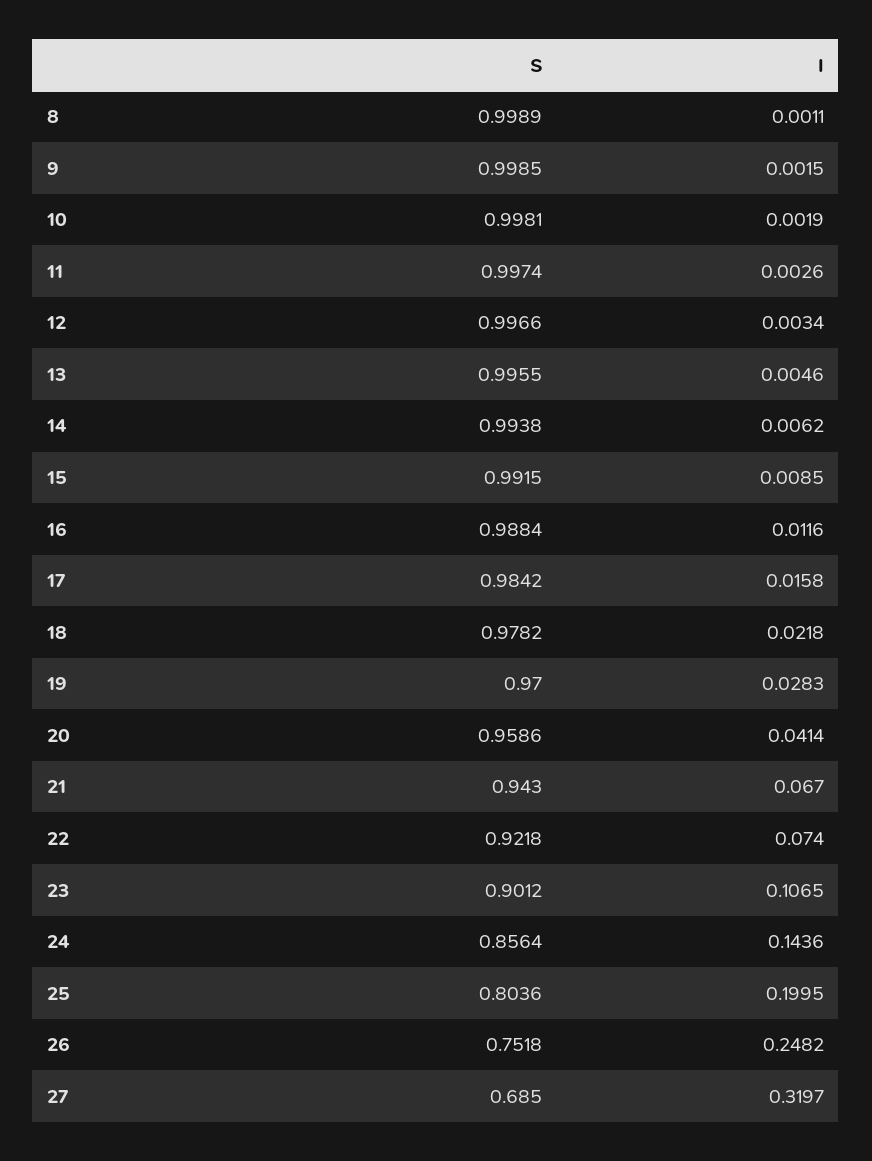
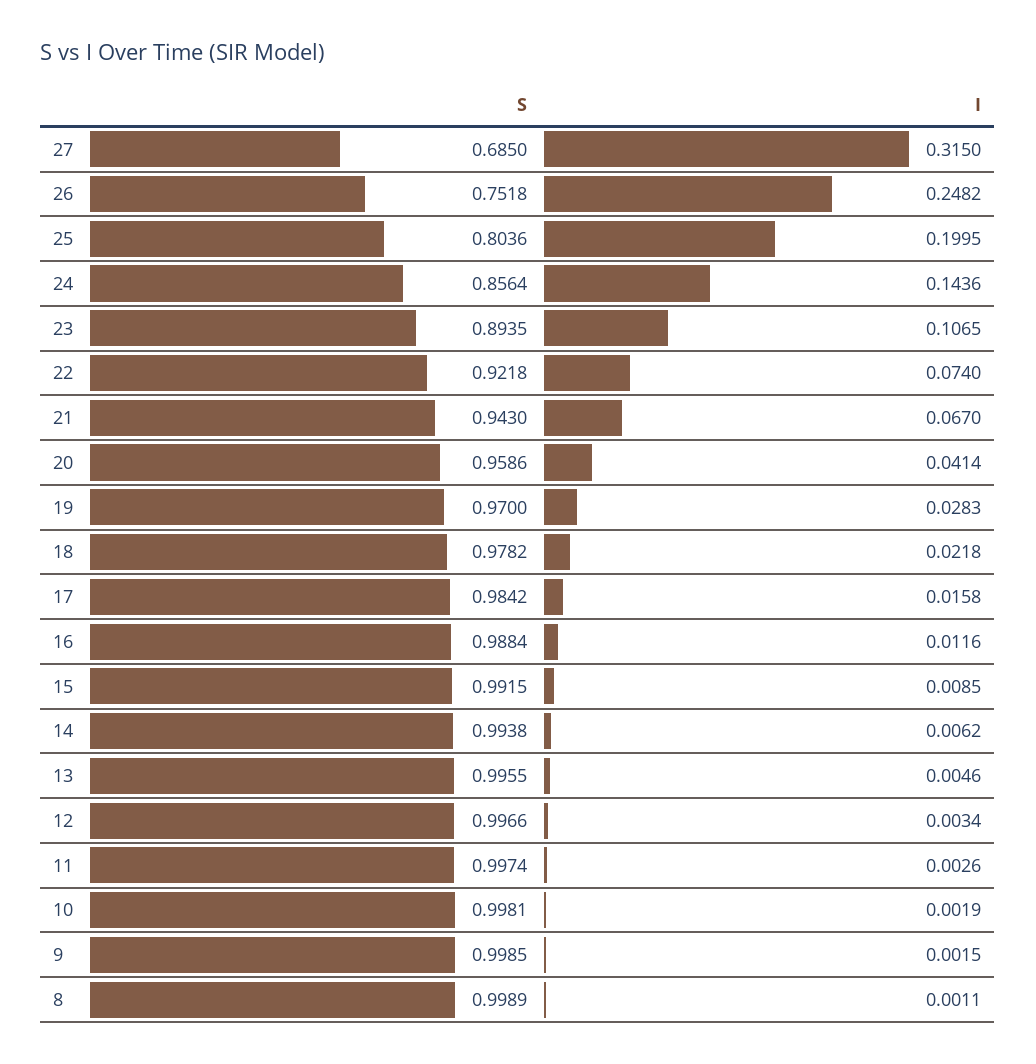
S, 23: 0.9012 -> 0.8935
I, 27: 0.3197 -> 0.315

